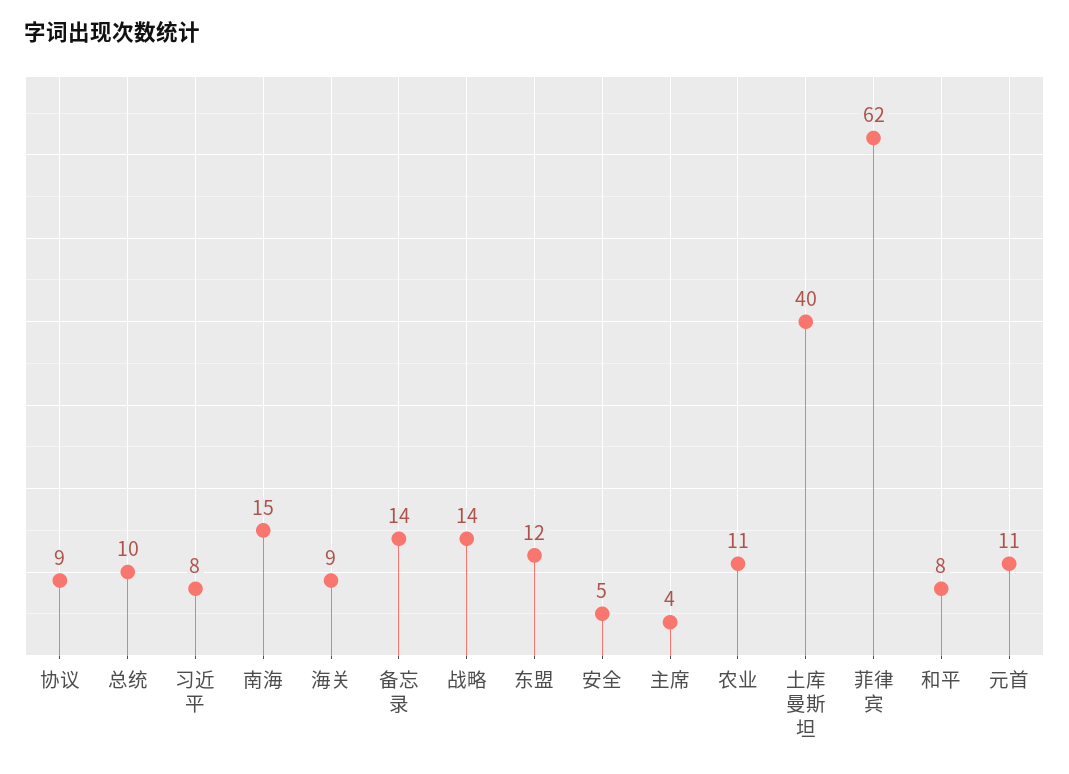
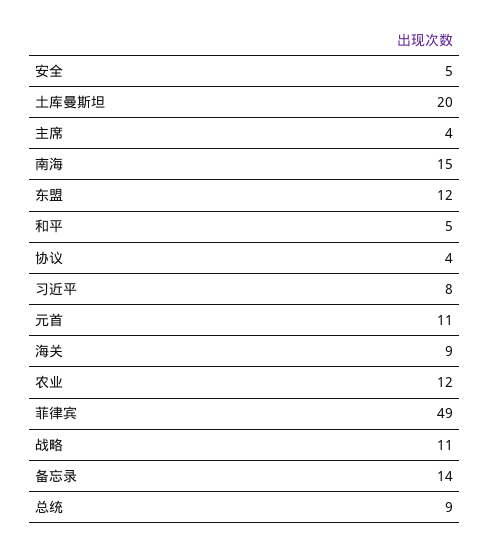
协议: 9 -> 4
总统: 10 -> 9
战略: 14 -> 11
农业: 11 -> 12
土库曼斯坦: 40 -> 20
菲律宾: 62 -> 49
和平: 8 -> 5

